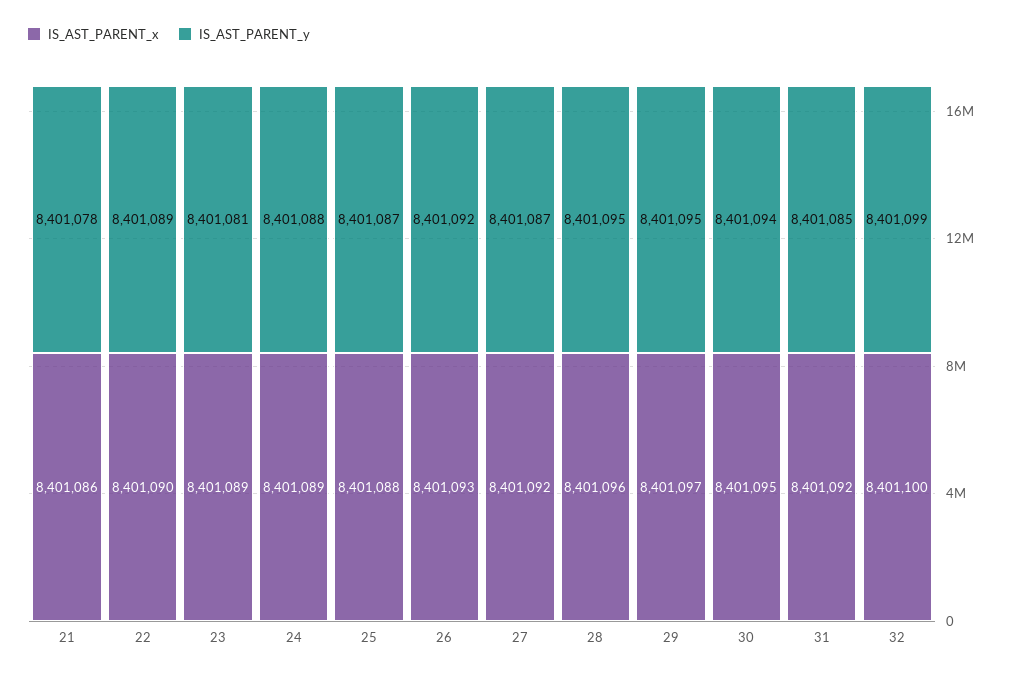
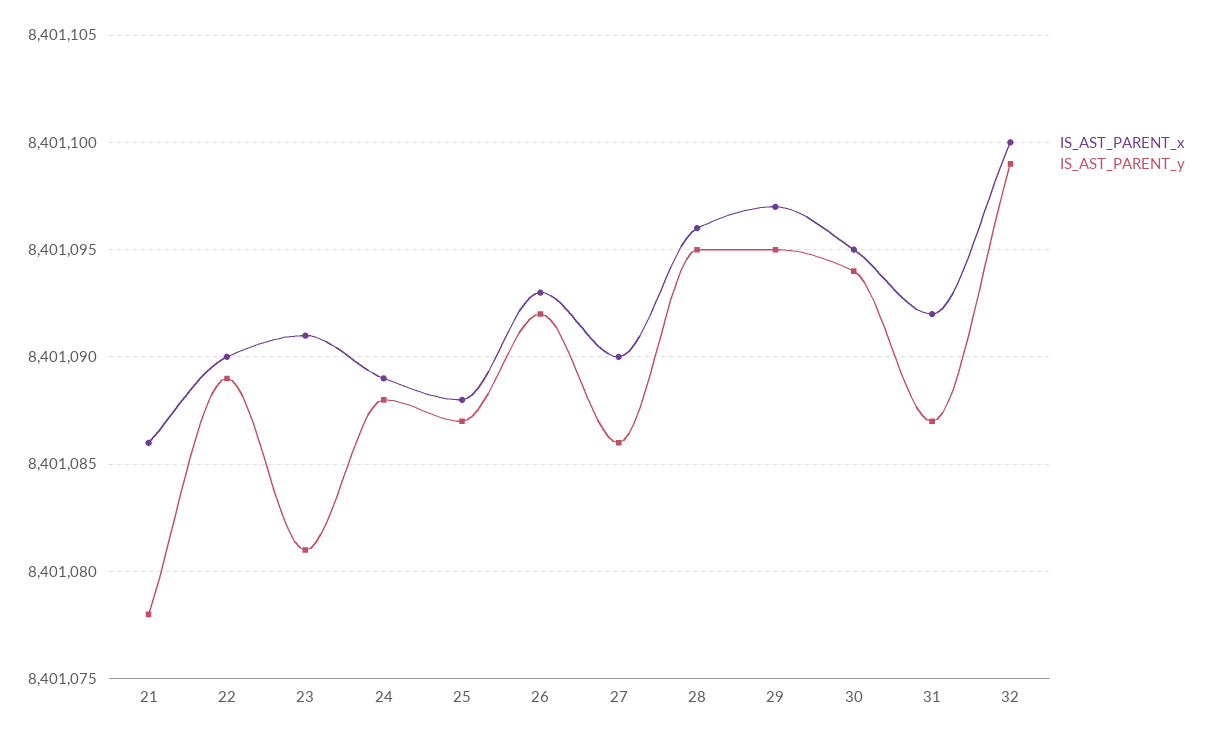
IS_AST_PARENT_x, 23: 8401089 -> 8401091
IS_AST_PARENT_x, 27: 8401092 -> 8401090
IS_AST_PARENT_y, 27: 8401087 -> 8401086
IS_AST_PARENT_y, 31: 8401085 -> 8401087

